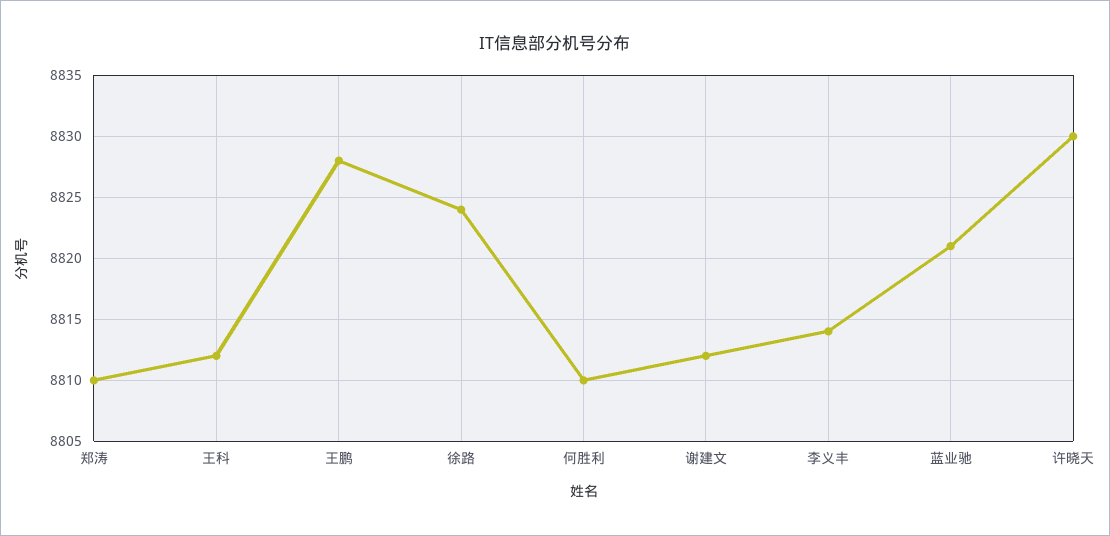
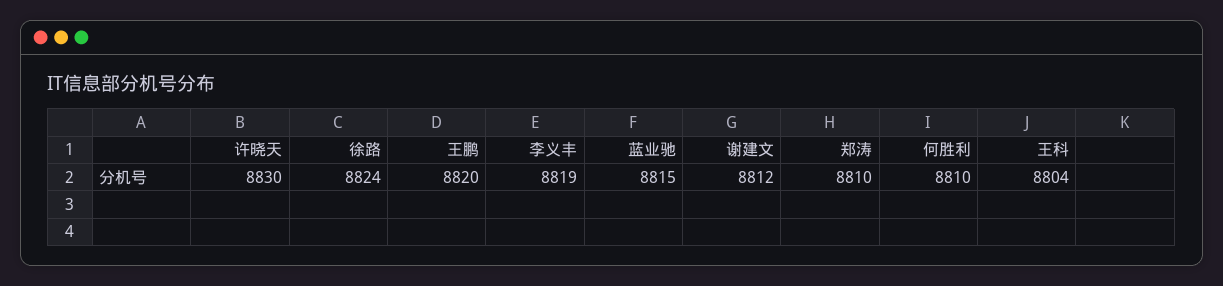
王科: 8812 -> 8804
王鹏: 8828 -> 8820
李义丰: 8814 -> 8819
蓝业驰: 8821 -> 8815

